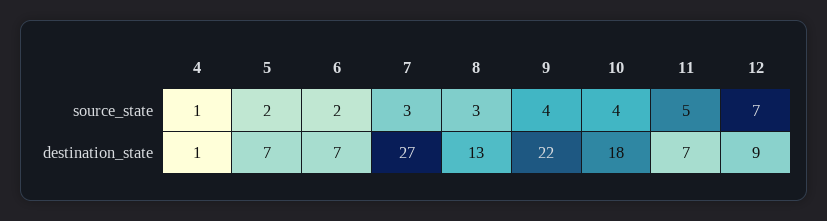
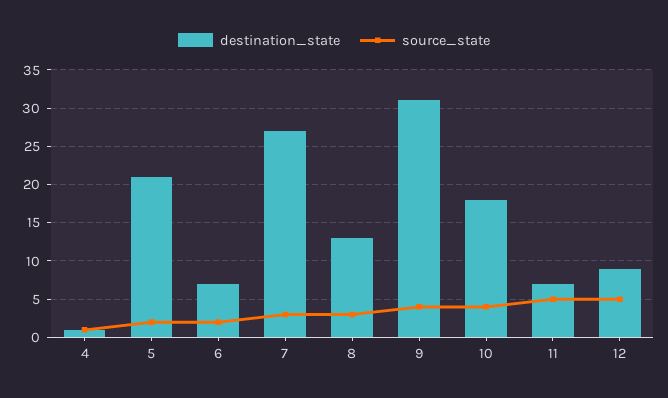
source_state, 12: 7 -> 5
destination_state, 5: 7 -> 21
destination_state, 9: 22 -> 31

